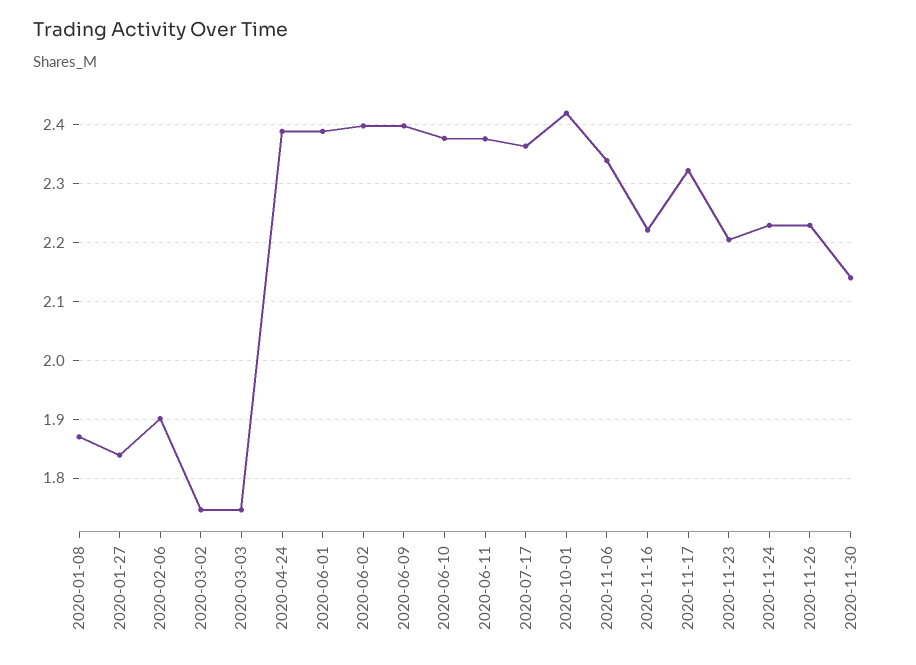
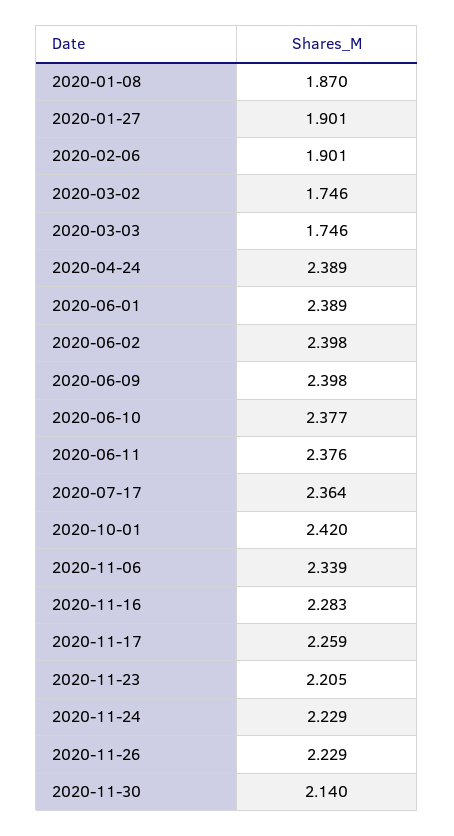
2020-01-27: 1.84 -> 1.901
2020-11-16: 2.22 -> 2.283
2020-11-17: 2.32 -> 2.259

